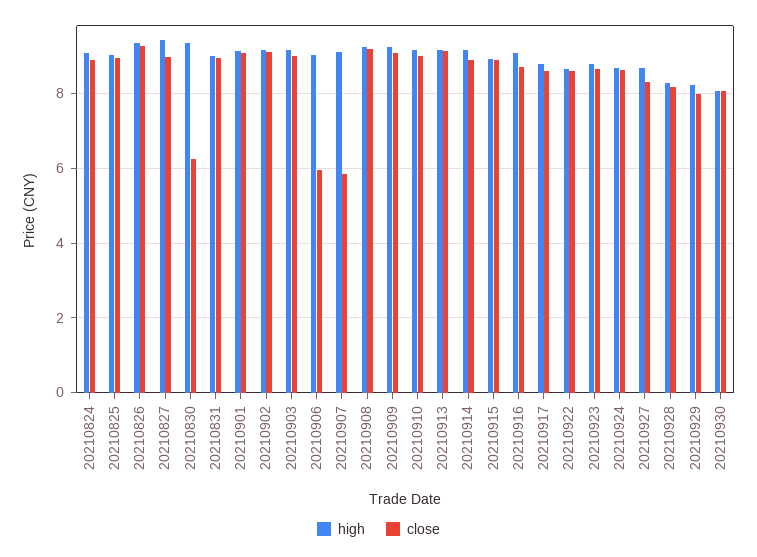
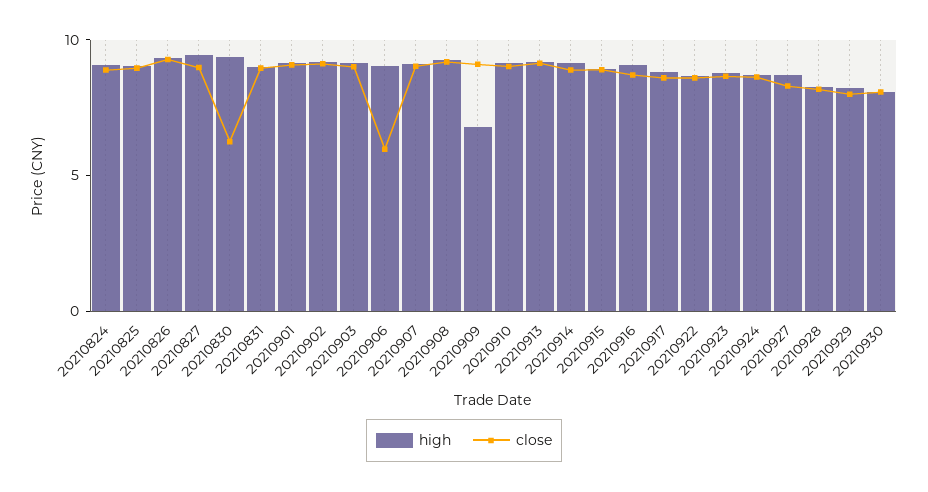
close, 20210907: 5.8 -> 9
high, 20210909: 9.2 -> 7

